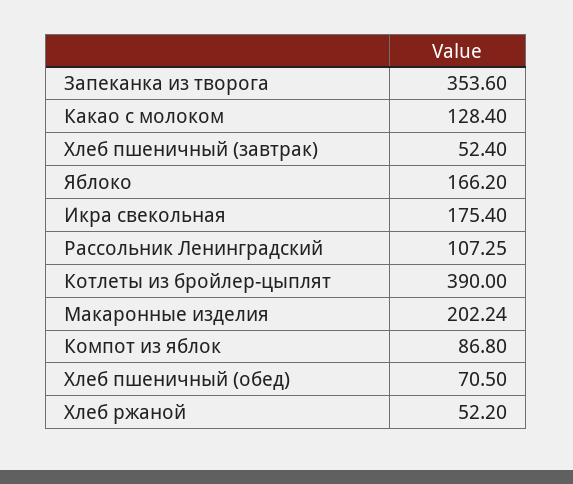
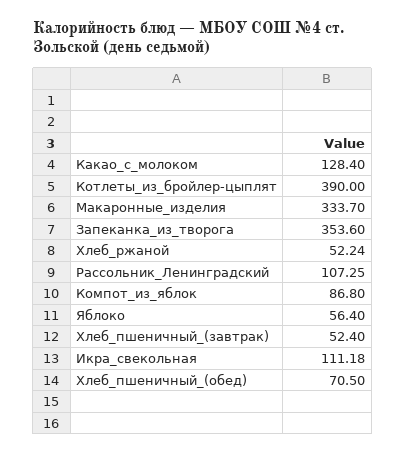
Яблоко: 166.2 -> 56.4
Икра свекольная: 175.4 -> 111.18
Макаронные изделия: 202.24 -> 333.7
Хлеб ржаной: 52.2 -> 52.24

